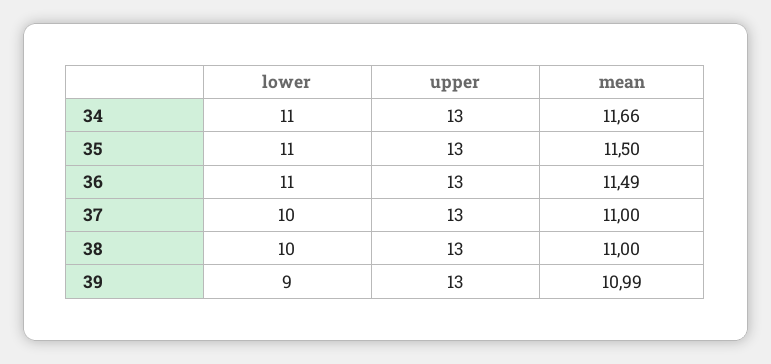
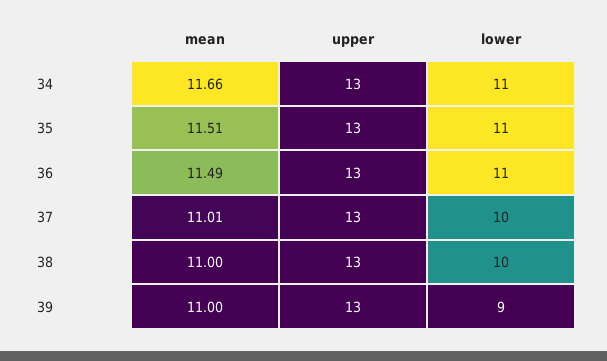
mean, 35: 11.5 -> 11.51
mean, 37: 11 -> 11.01
mean, 39: 10.99 -> 11

